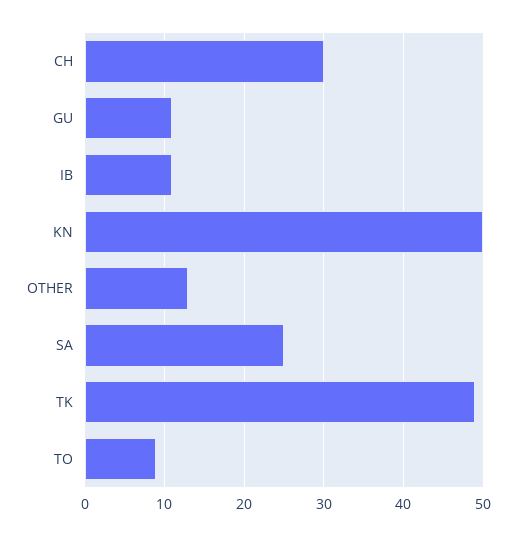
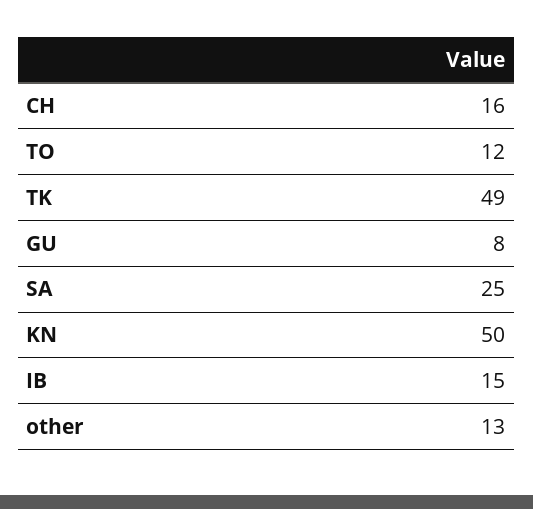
CH: 30 -> 16
GU: 11 -> 8
IB: 11 -> 15
TO: 9 -> 12

